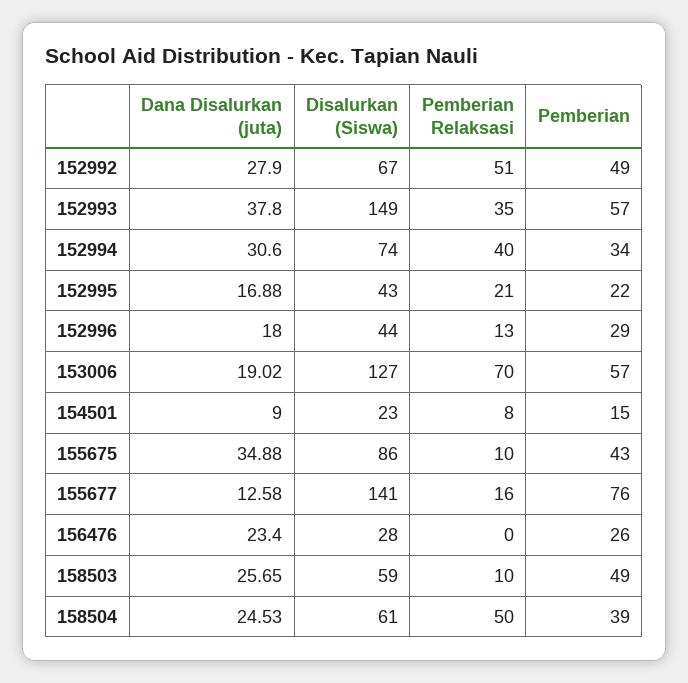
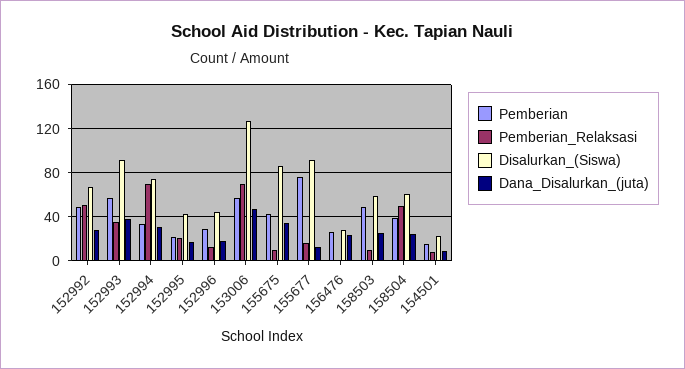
Disalurkan (Siswa), 152993: 149 -> 90
Pemberian Relaksasi, 152994: 40 -> 70
Dana Disalurkan (juta), 153006: 19.02 -> 50
Disalurkan (Siswa), 155677: 141 -> 90

